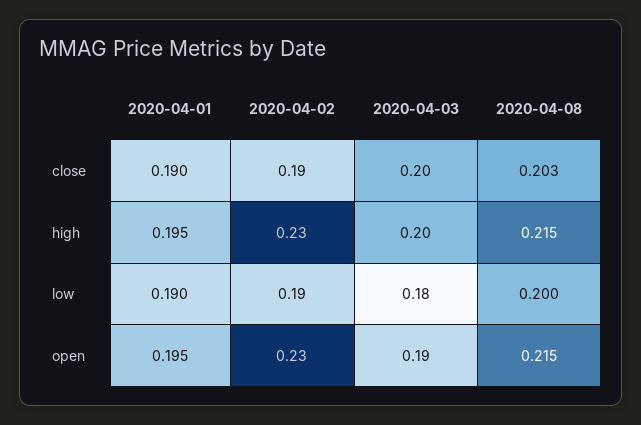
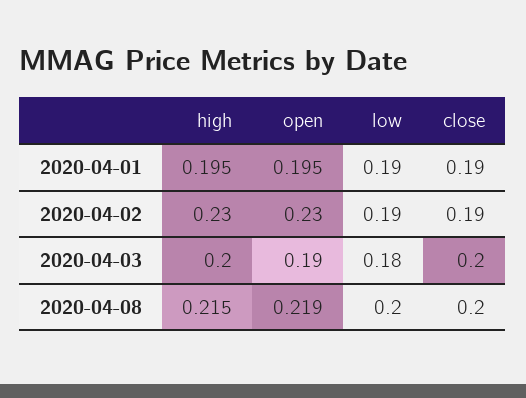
2020-04-08, close: 0.203 -> 0.2
2020-04-08, open: 0.215 -> 0.219

